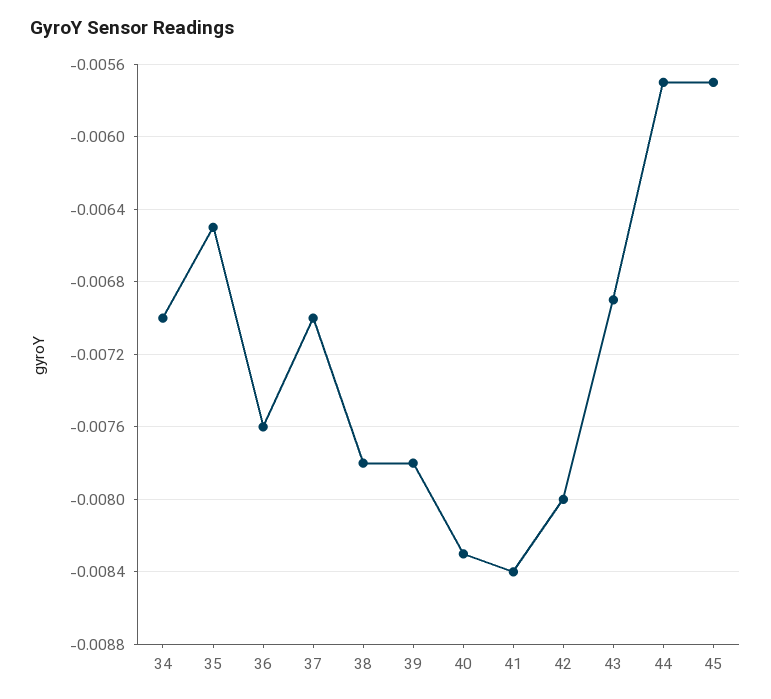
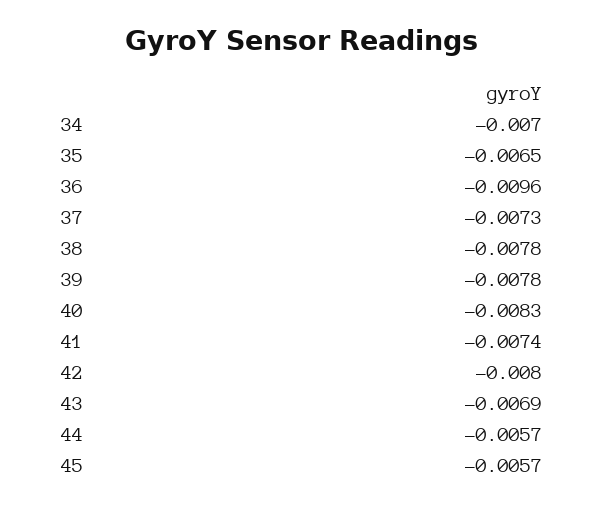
36: -0.0076 -> -0.0096
37: -0.007 -> -0.0073
41: -0.0084 -> -0.0074

